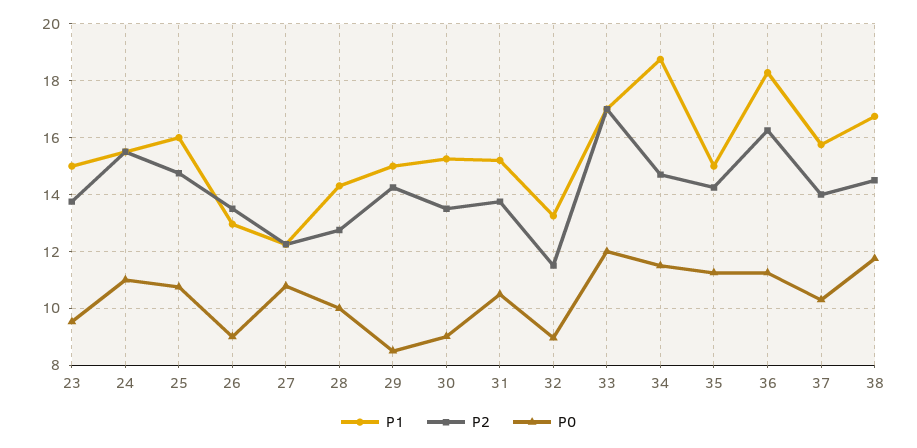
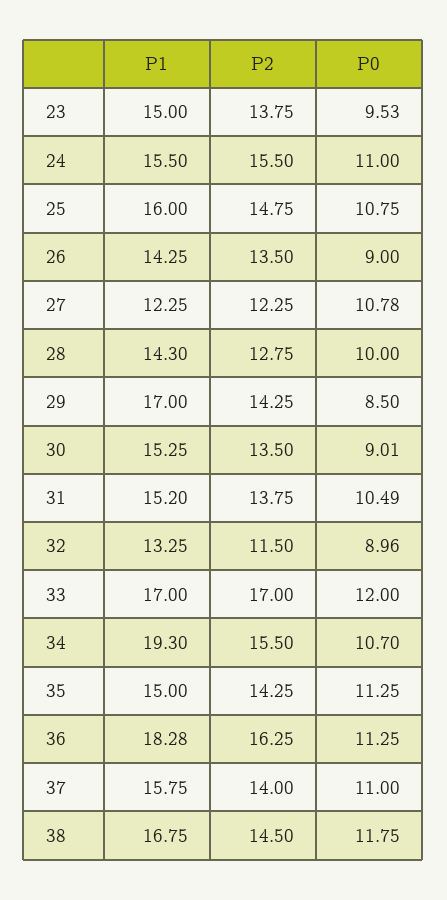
P1, 26: 13 -> 14.25
P1, 29: 15 -> 17
P1, 34: 18.75 -> 19.3
P2, 34: 14.75 -> 15.5
P0, 34: 11.5 -> 10.7
P0, 37: 10.25 -> 11

